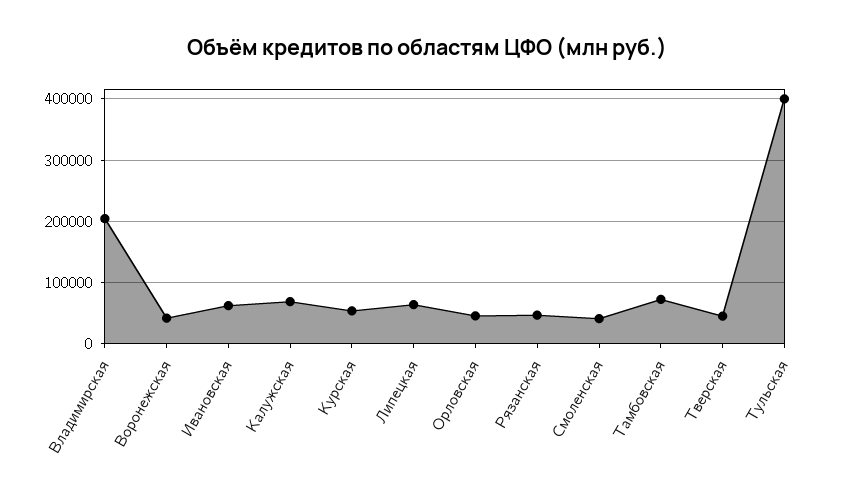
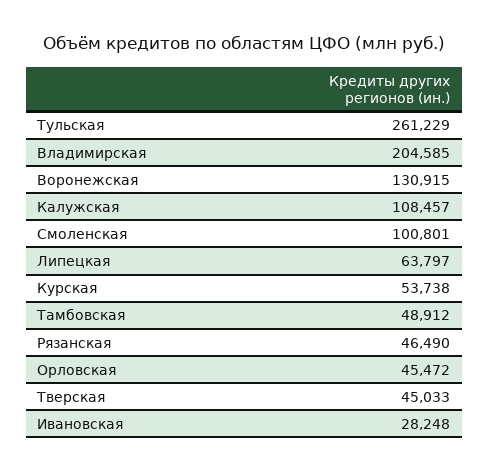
Воронежская: 40000 -> 130915
Ивановская: 60000 -> 28248
Калужская: 70000 -> 108457
Смоленская: 40000 -> 100801
Тамбовская: 70000 -> 48912
Тульская: 400000 -> 261229

